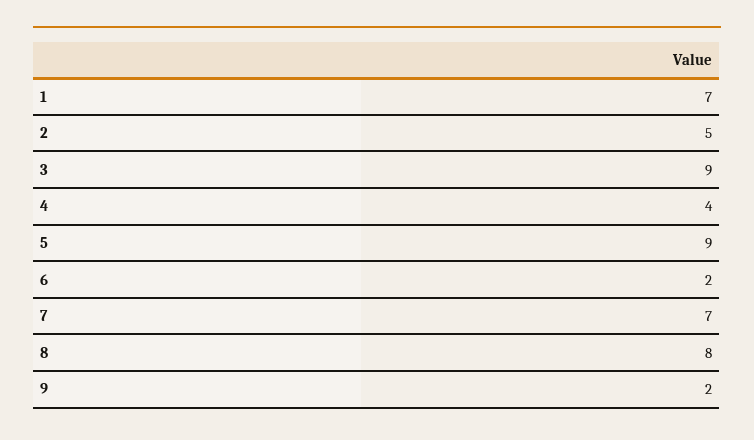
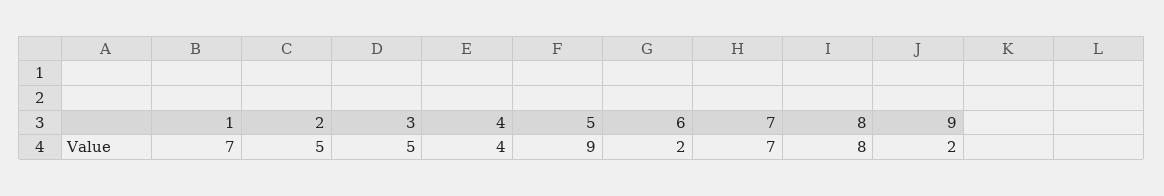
3: 9 -> 5

